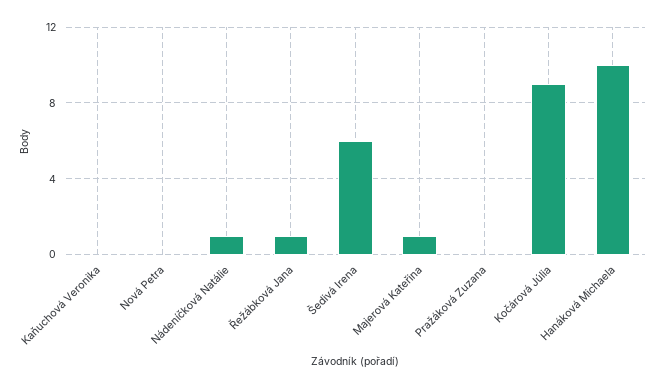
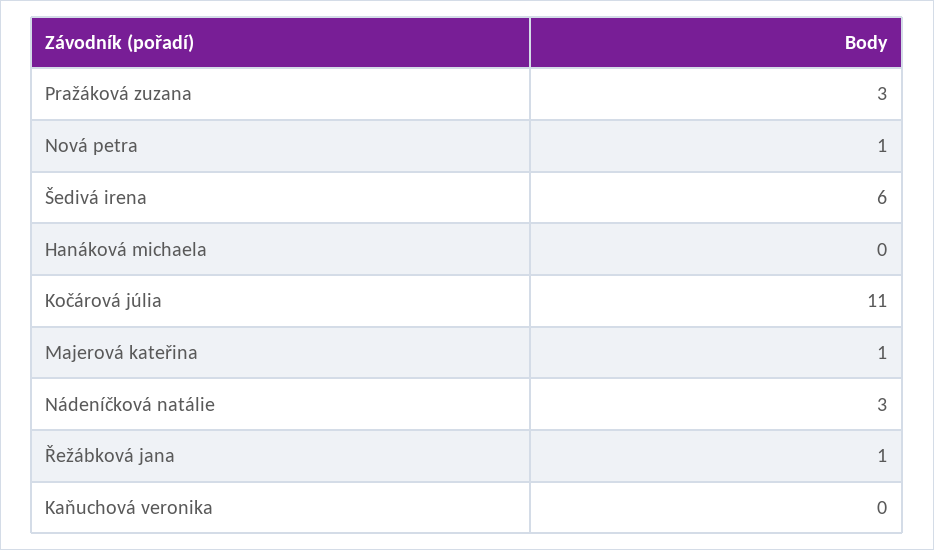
Nová Petra: 0 -> 1
Nádeníčková Natálie: 1 -> 3
Pražáková Zuzana: 0 -> 3
Kočárová Júlia: 9 -> 11
Hanáková Michaela: 10 -> 0

